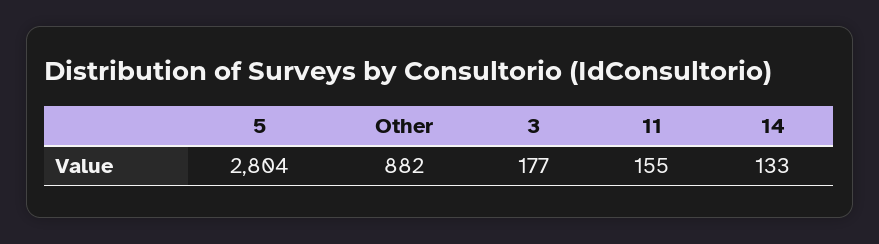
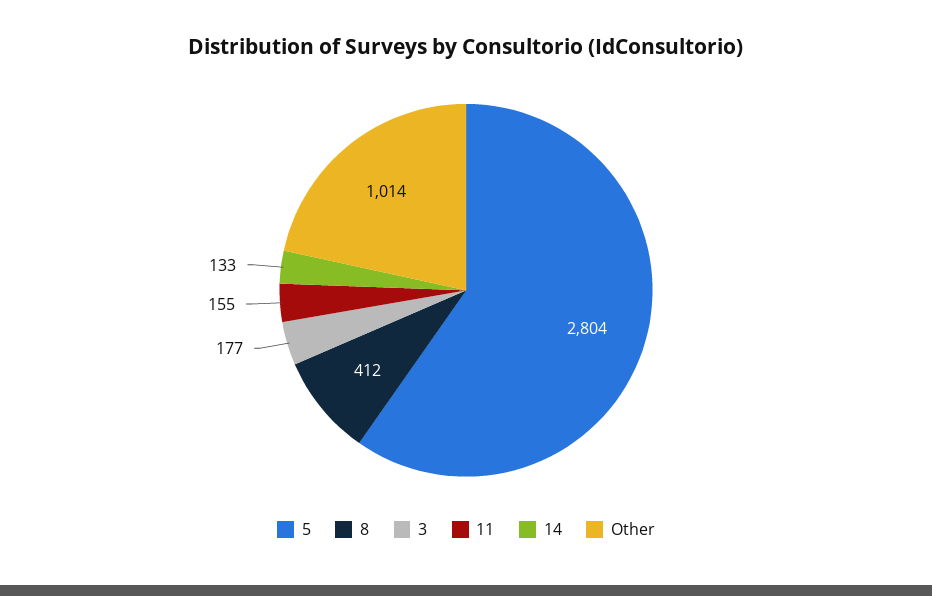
Other: 882 -> 1014
8: none -> 412

